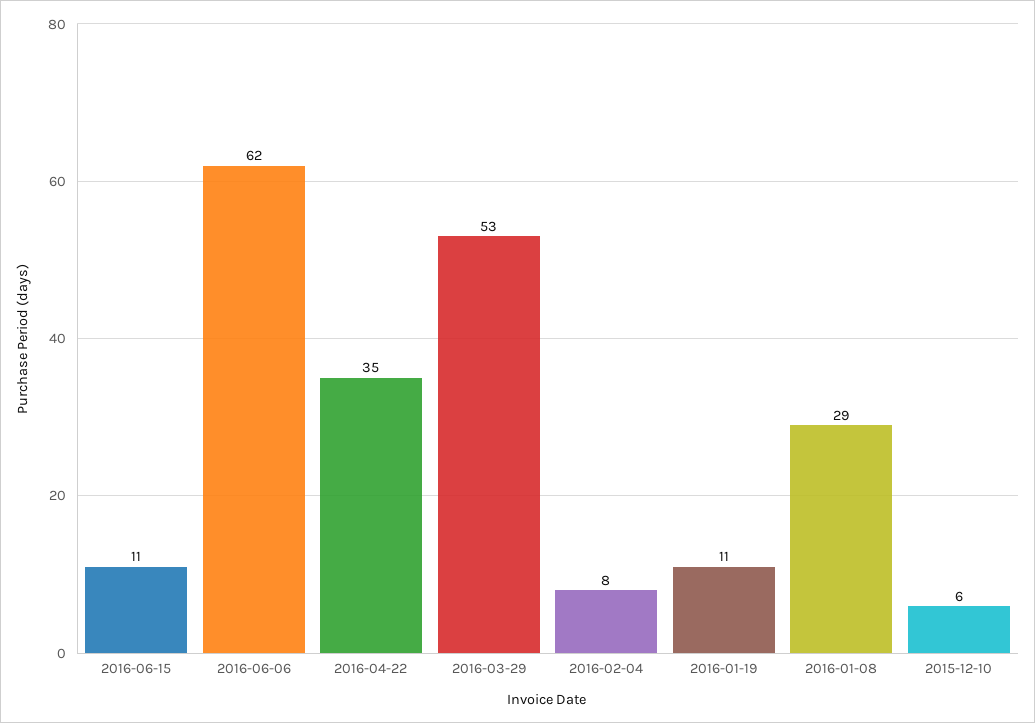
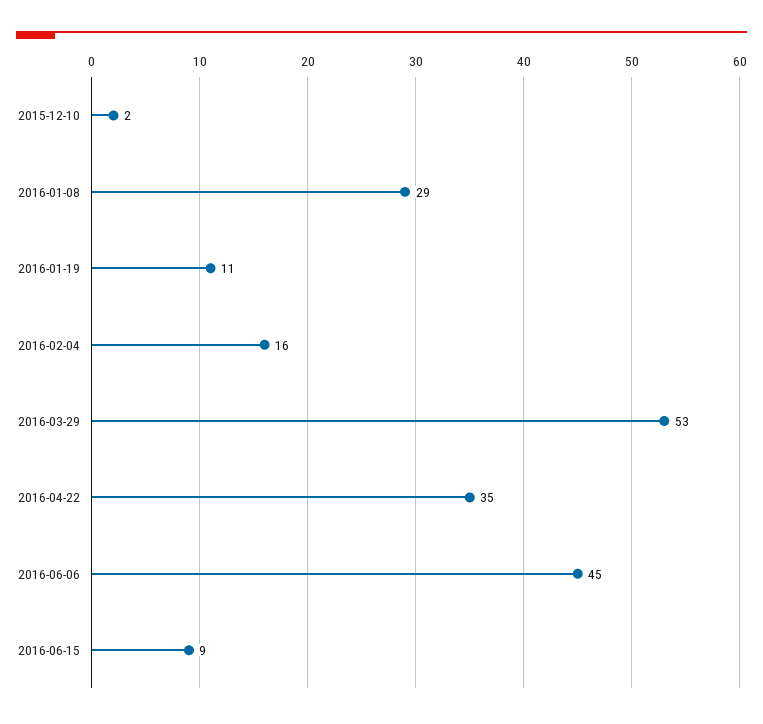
2016-06-15: 11 -> 9
2016-06-06: 62 -> 45
2016-02-04: 8 -> 16
2015-12-10: 6 -> 2

